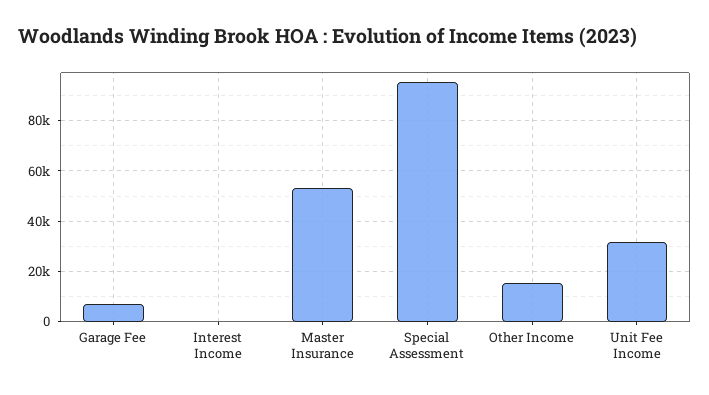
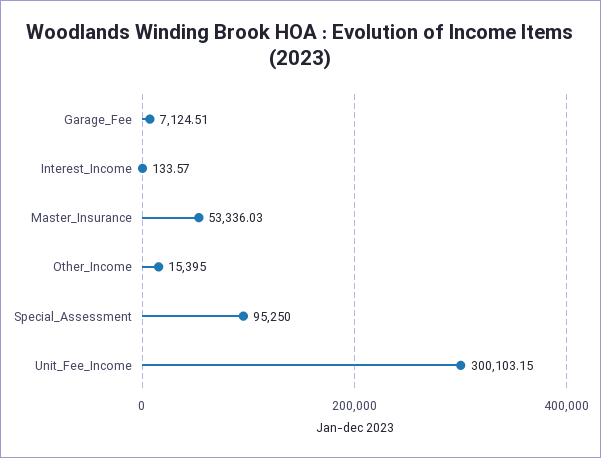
Unit Fee Income: 32500 -> 300103.15

